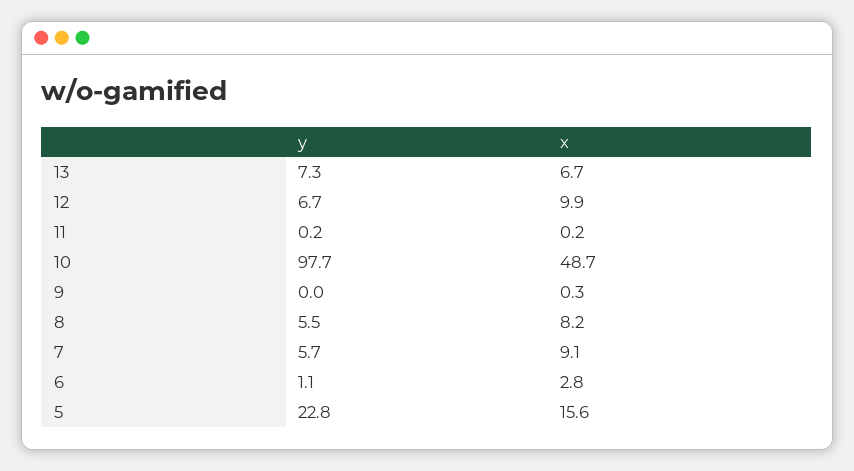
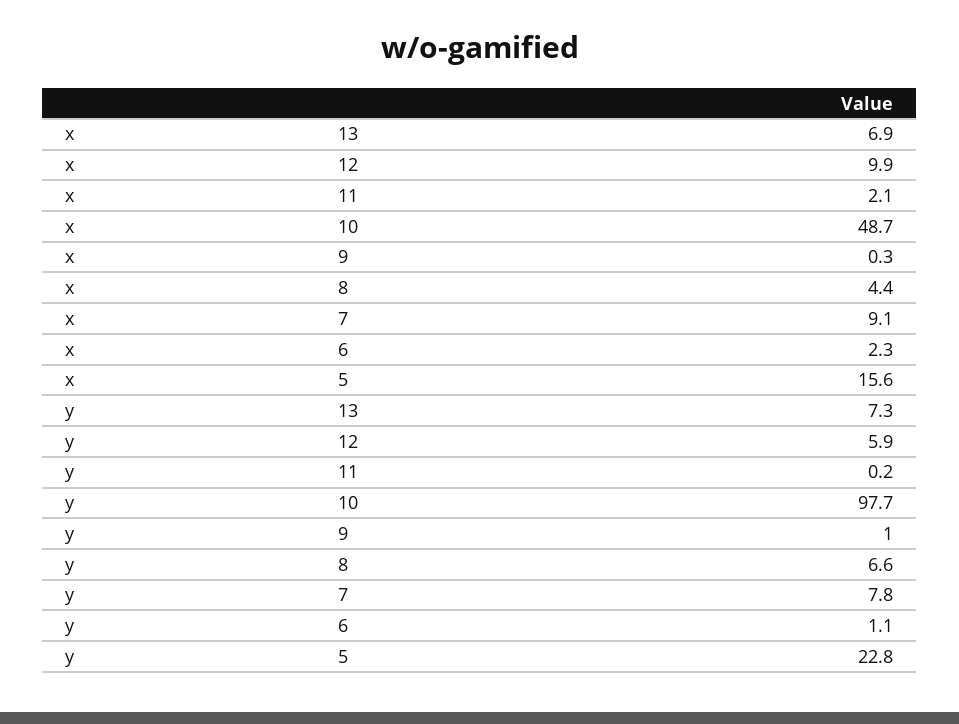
x, 13: 6.7 -> 6.9
y, 12: 6.7 -> 5.9
x, 11: 0.2 -> 2.1
y, 9: 0 -> 1
y, 8: 5.5 -> 6.6
x, 8: 8.2 -> 4.4
y, 7: 5.7 -> 7.8
x, 6: 2.8 -> 2.3

